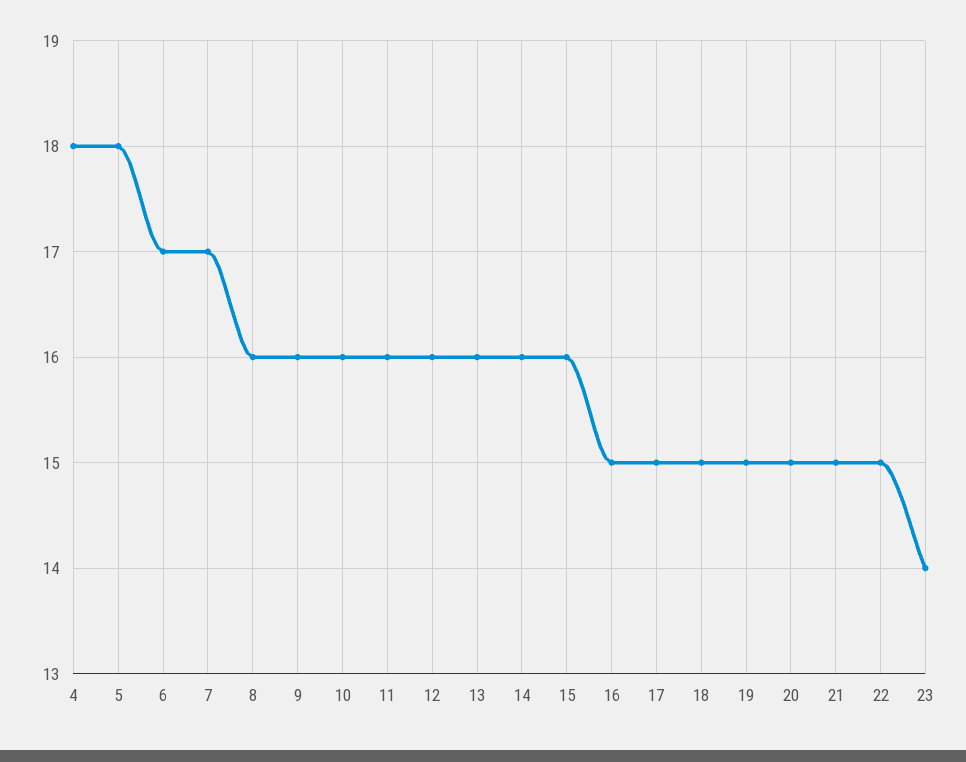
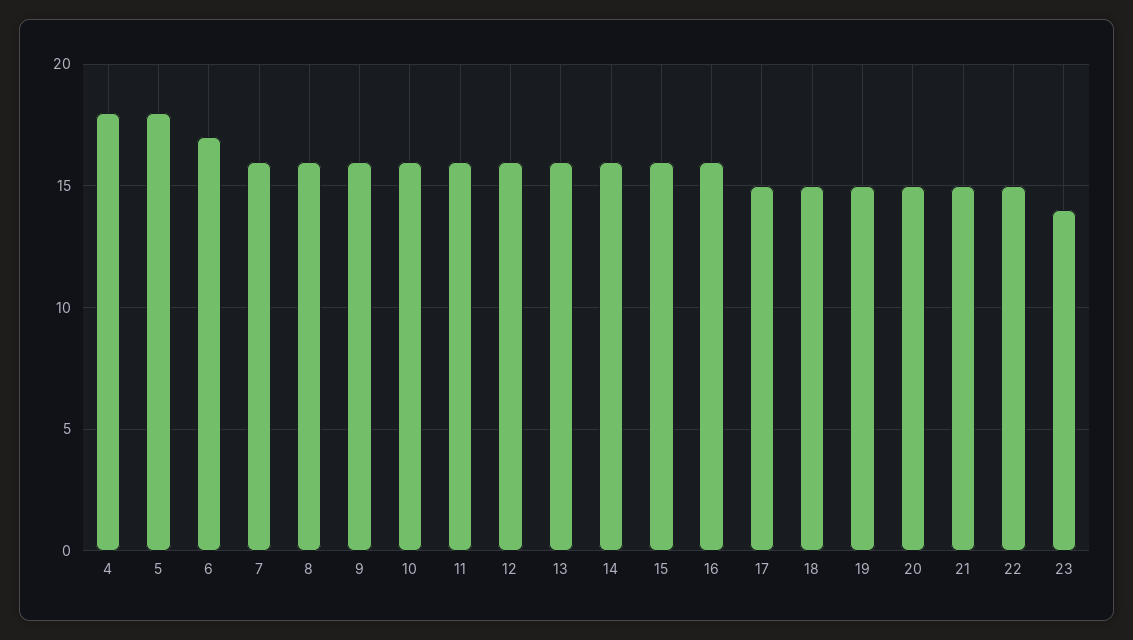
7: 17 -> 16
16: 15 -> 16

